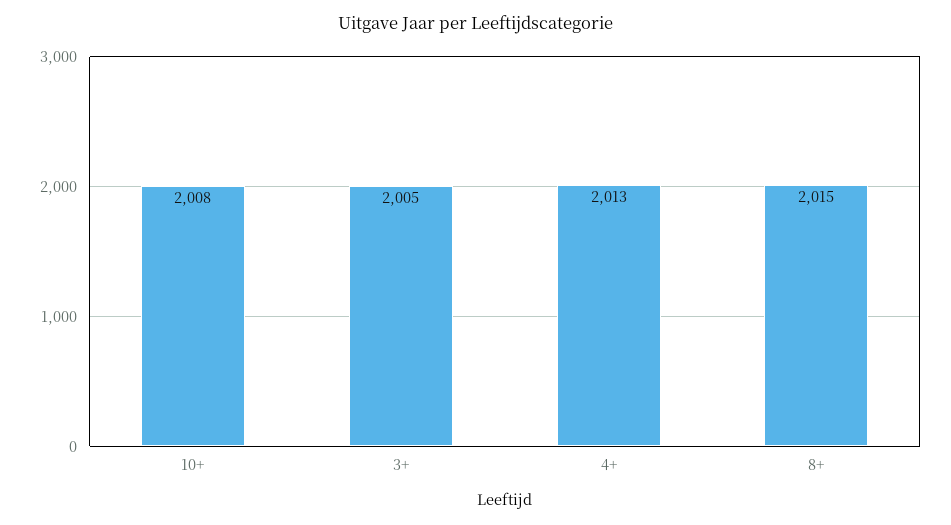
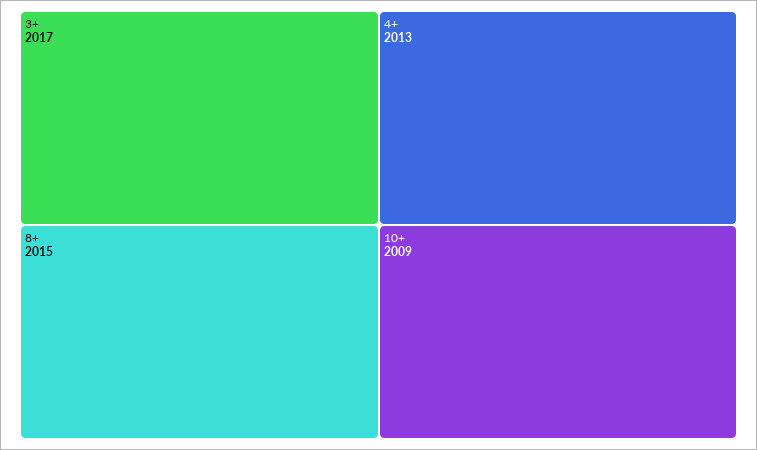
10+: 2008 -> 2009
3+: 2005 -> 2017

